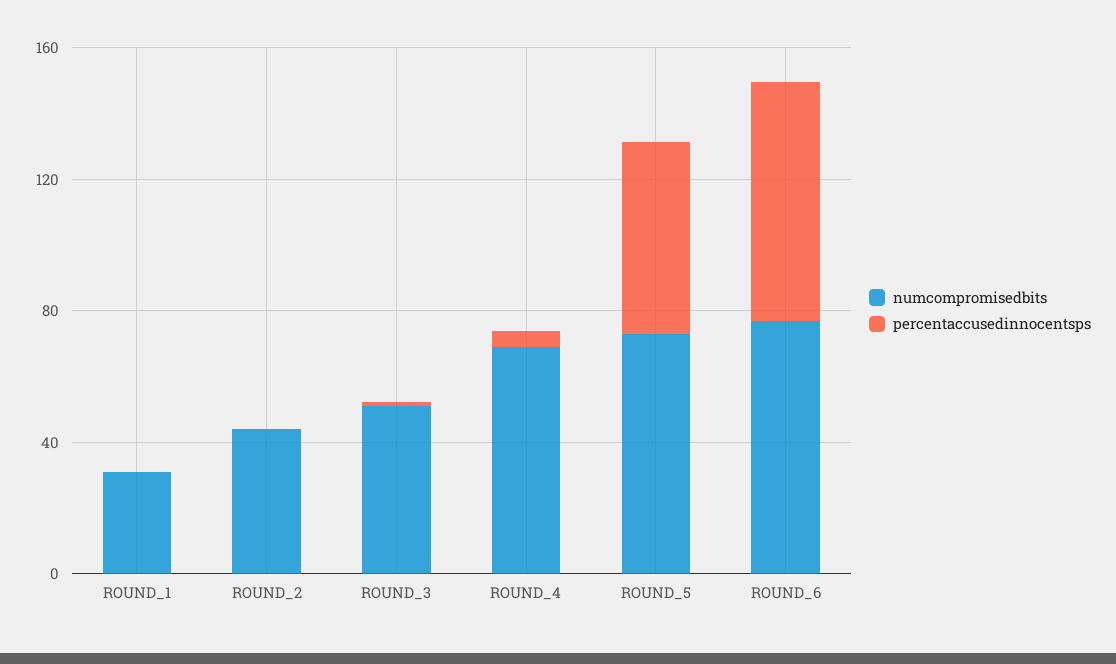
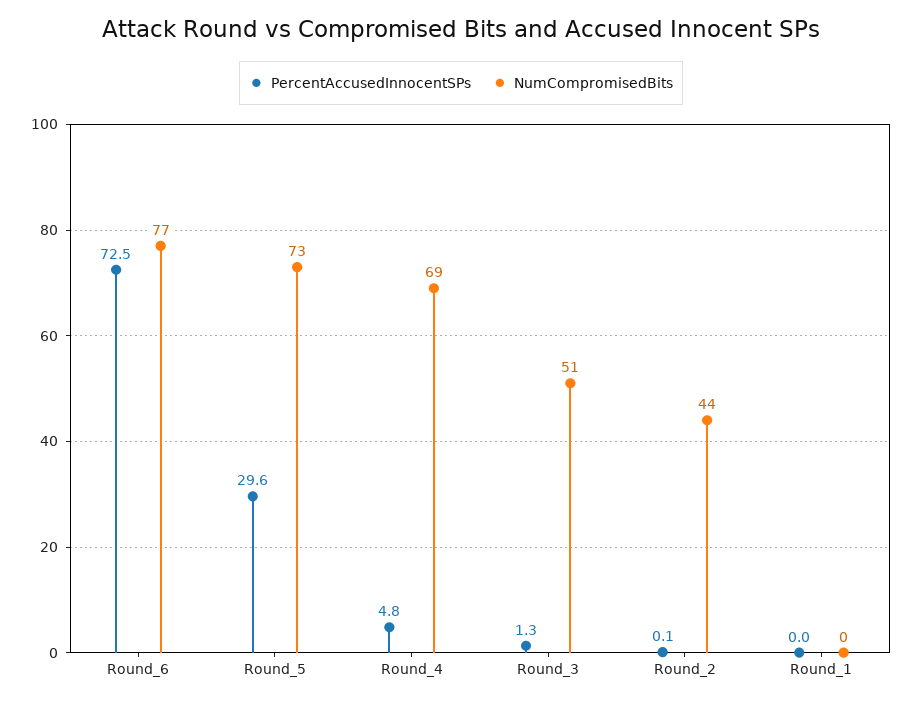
numcompromisedbits, ROUND_1: 30 -> 0
percentaccusedinnocentsps, ROUND_5: 60 -> 29.6

